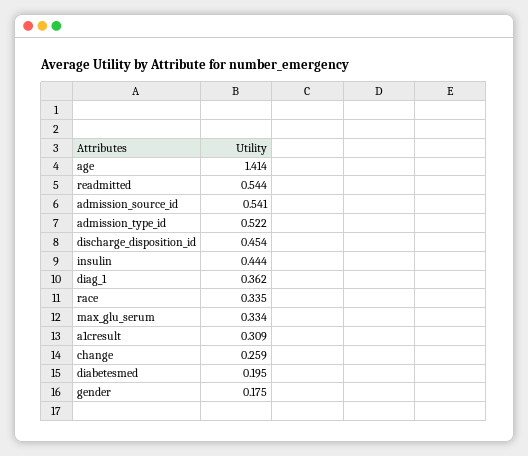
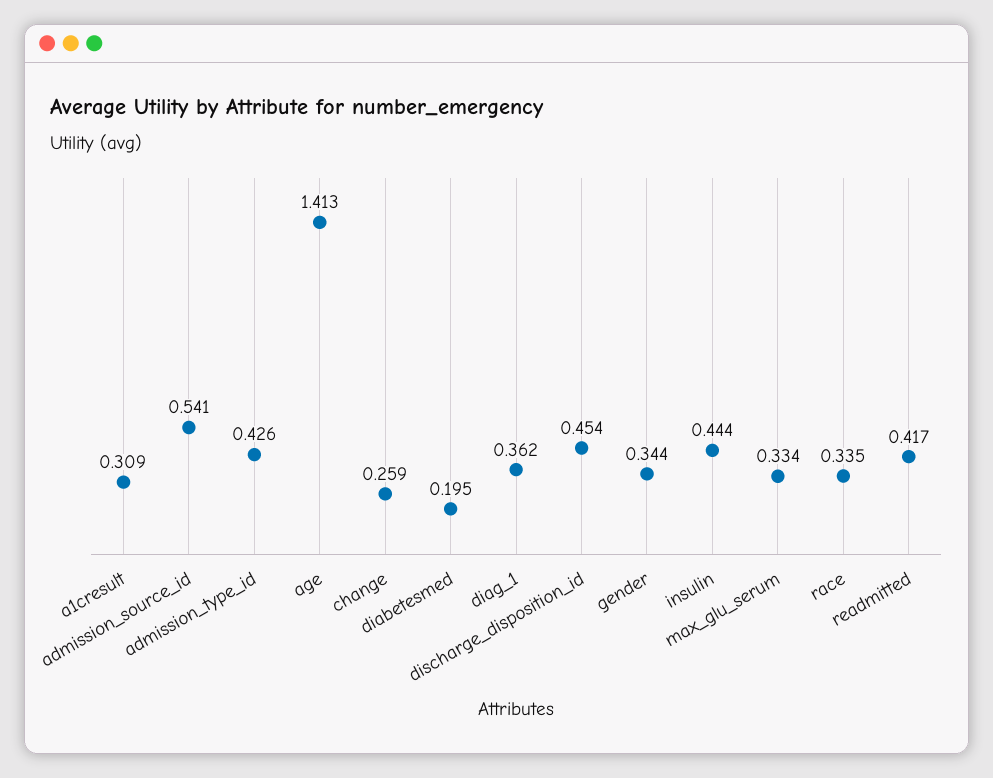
age: 1.414 -> 1.413
readmitted: 0.544 -> 0.417
admission_type_id: 0.522 -> 0.426
gender: 0.175 -> 0.344

